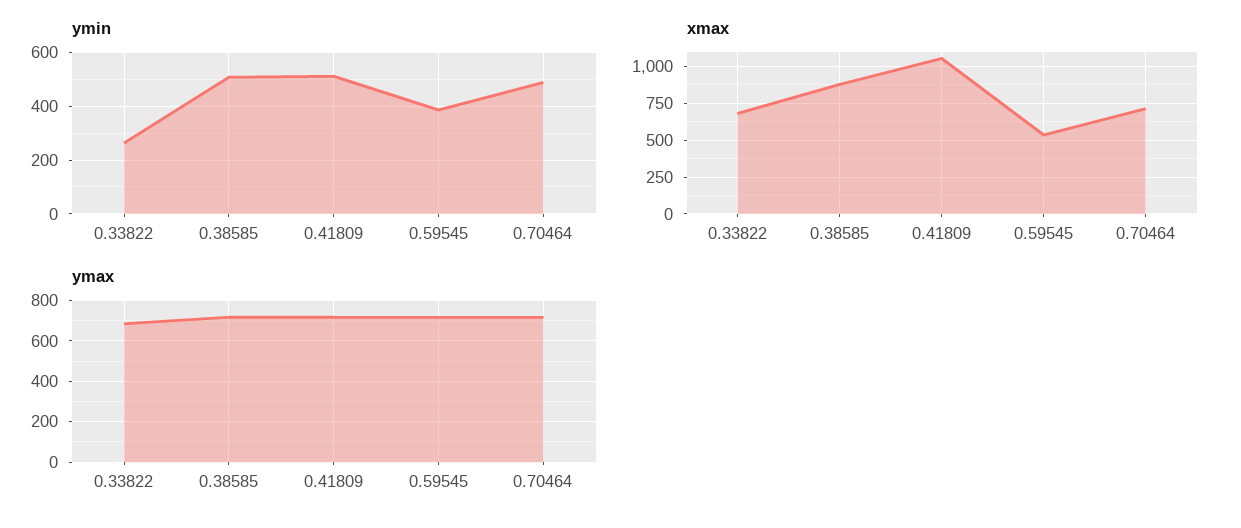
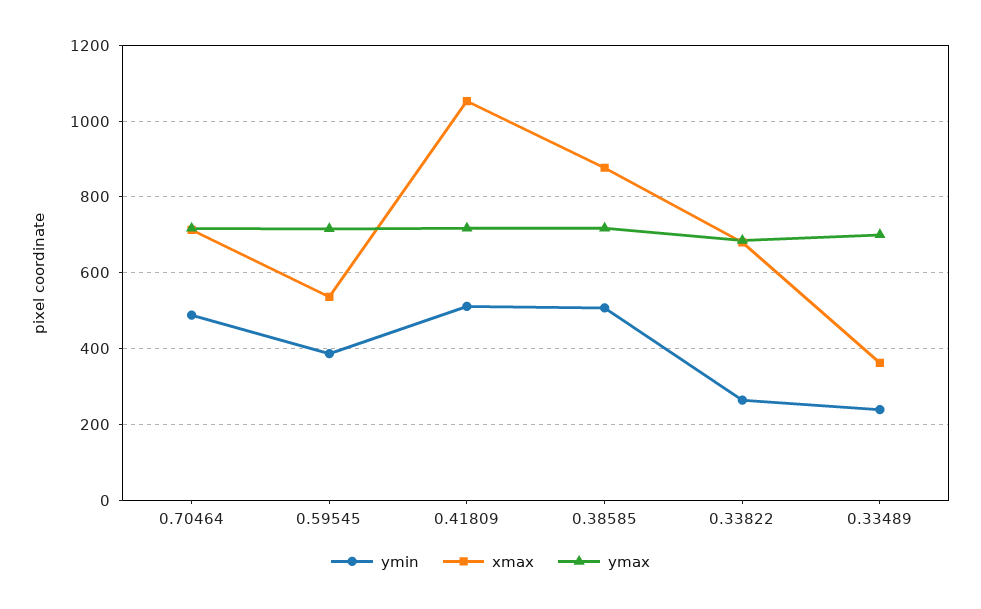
ymin, 0.33489: none -> 240
xmax, 0.33489: none -> 360
ymax, 0.33489: none -> 700

